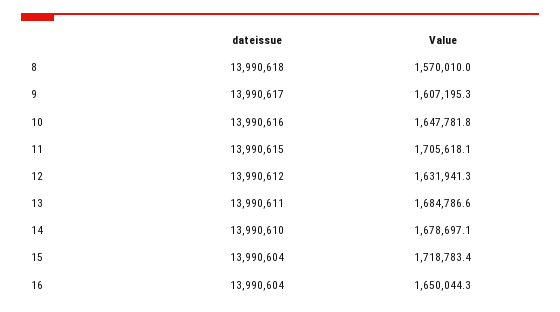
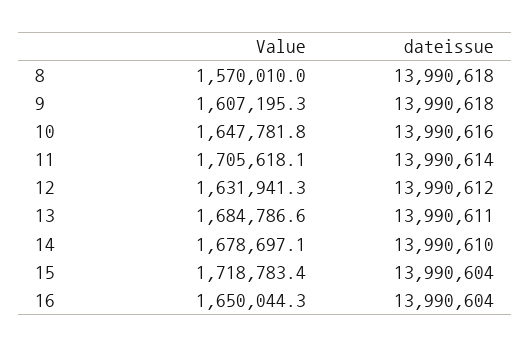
dateissue, 9: 13990617 -> 13990618
dateissue, 11: 13990615 -> 13990614

